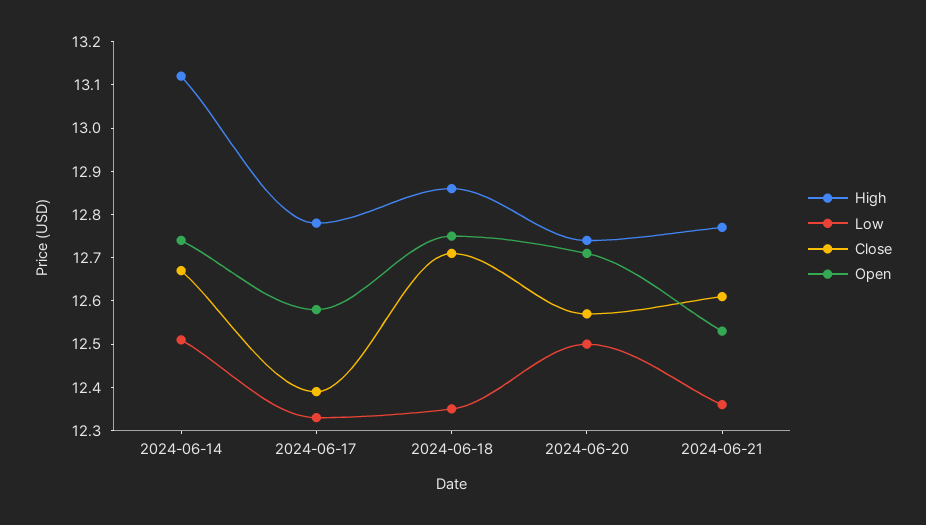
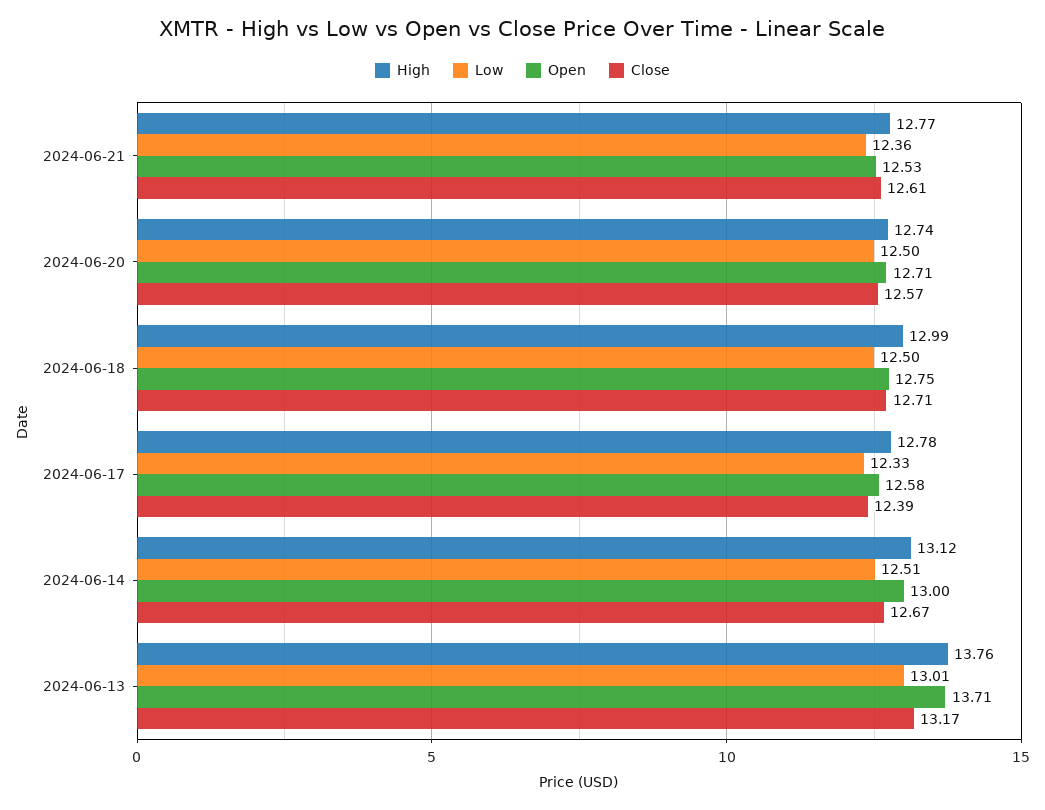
Open, 2024-06-14: 12.75 -> 13
High, 2024-06-18: 12.85 -> 12.99
Low, 2024-06-18: 12.35 -> 12.5
High, 2024-06-13: none -> 13.76
Low, 2024-06-13: none -> 13.01
Open, 2024-06-13: none -> 13.71
Close, 2024-06-13: none -> 13.17

